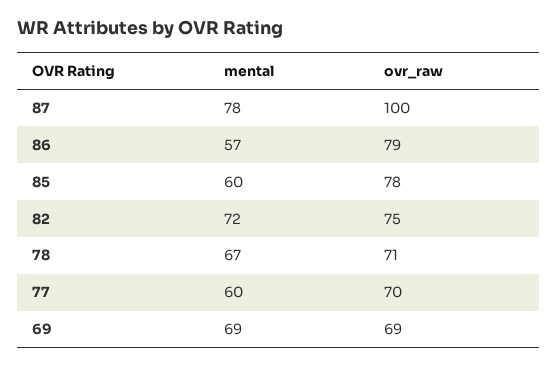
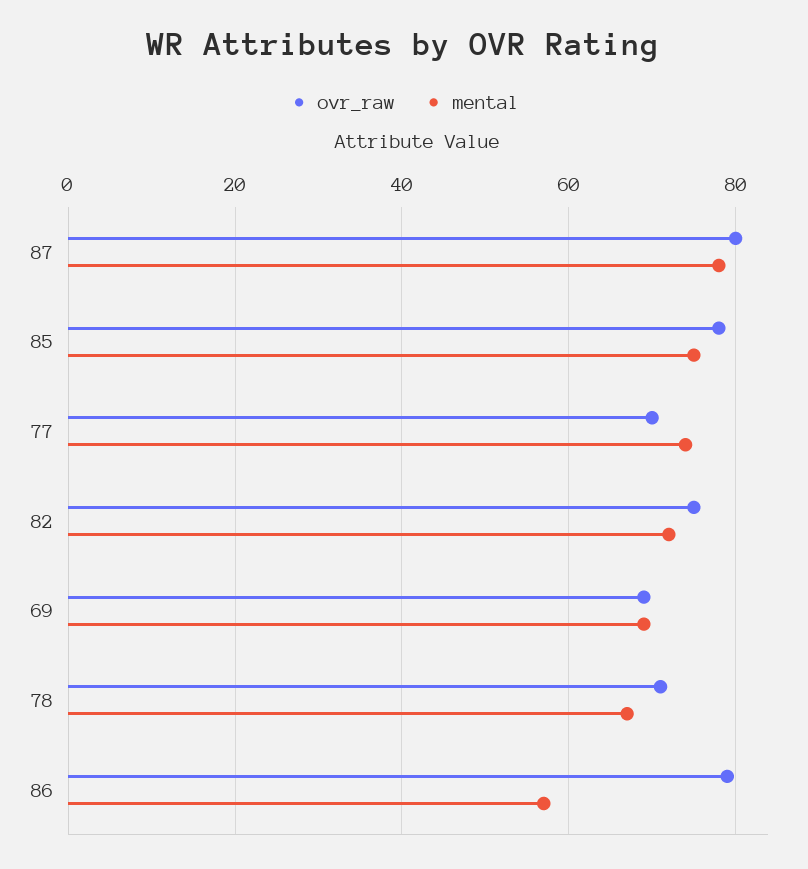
ovr_raw, 87: 100 -> 80
mental, 85: 60 -> 75
mental, 77: 60 -> 75

